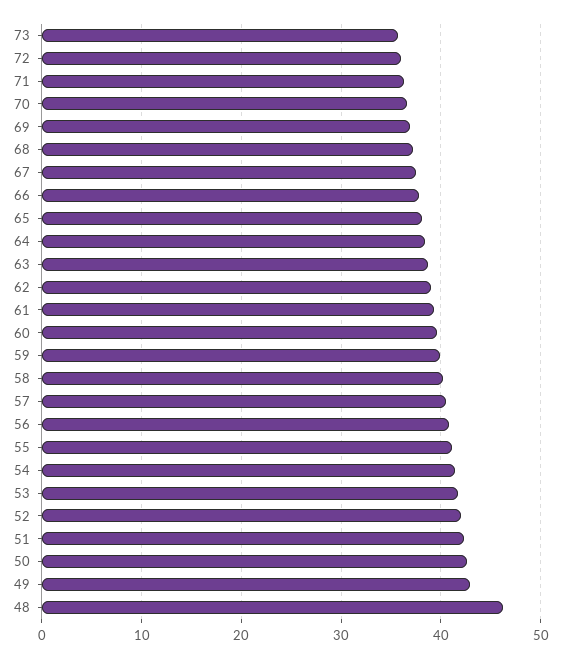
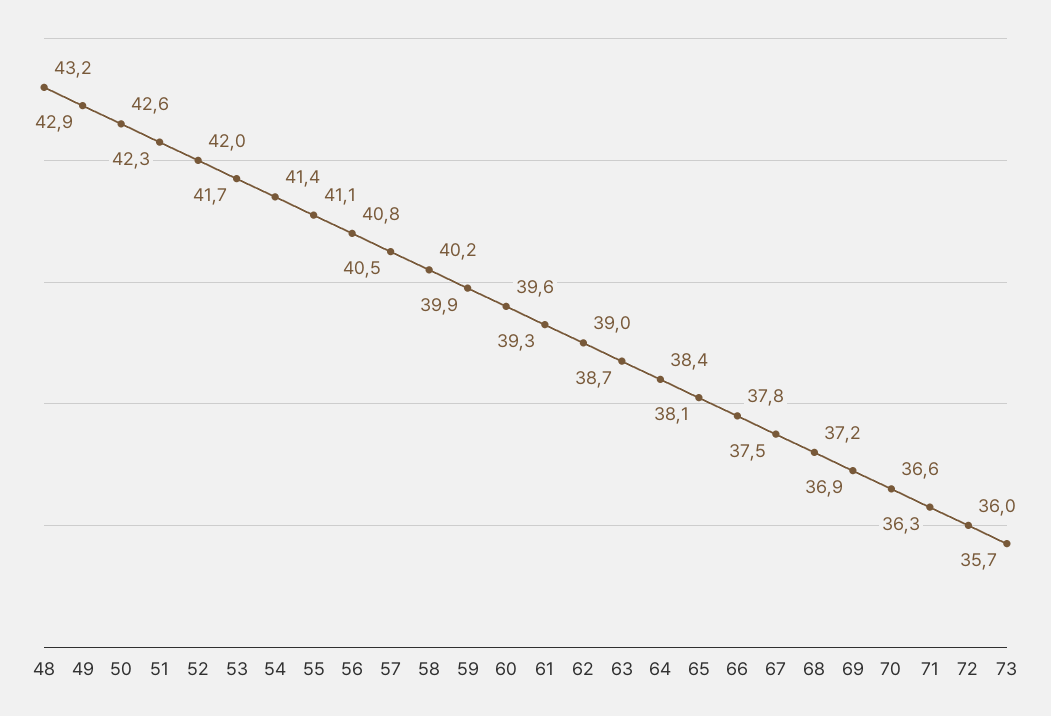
48: 46 -> 43.2

